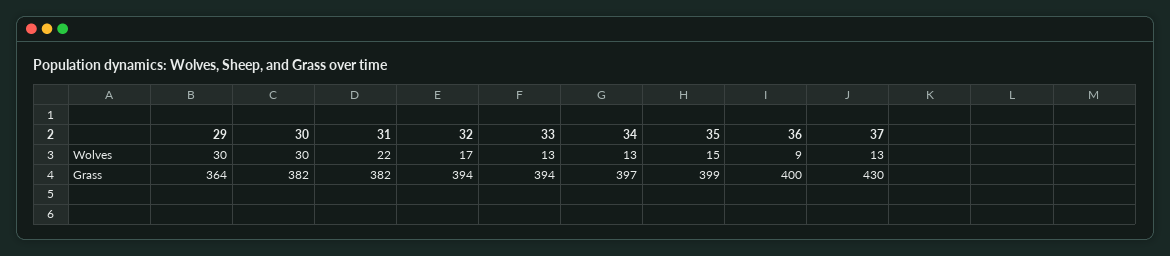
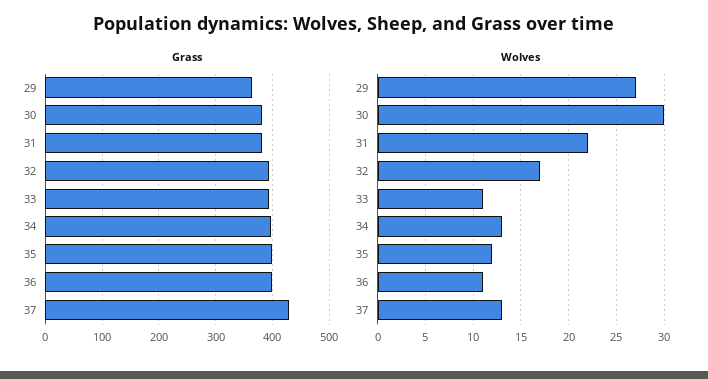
Wolves, 29: 30 -> 27
Wolves, 33: 13 -> 11
Wolves, 35: 15 -> 12
Wolves, 36: 9 -> 11

